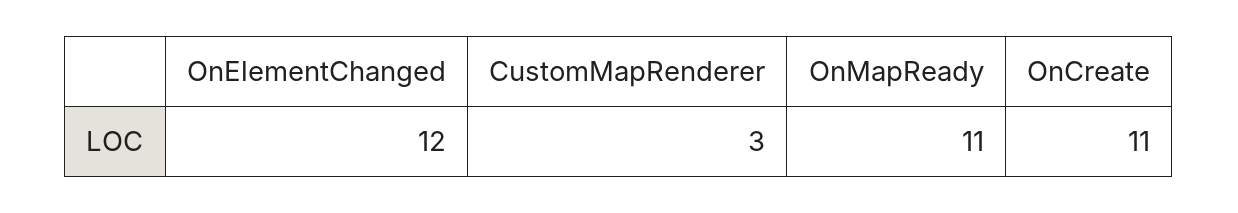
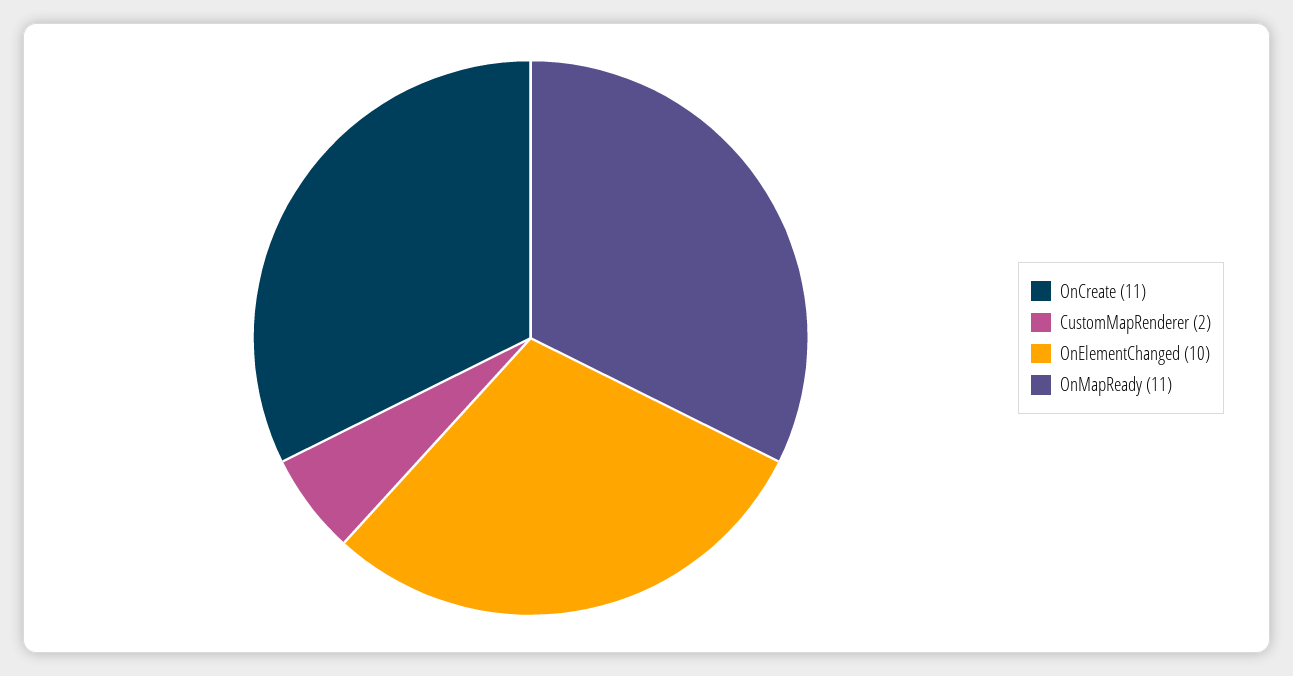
OnElementChanged: 12 -> 10
CustomMapRenderer: 3 -> 2

